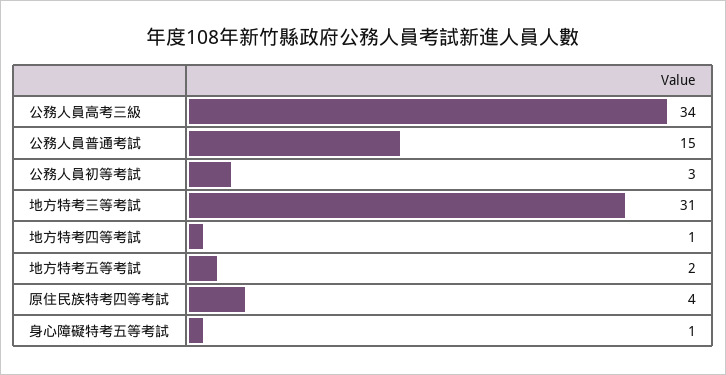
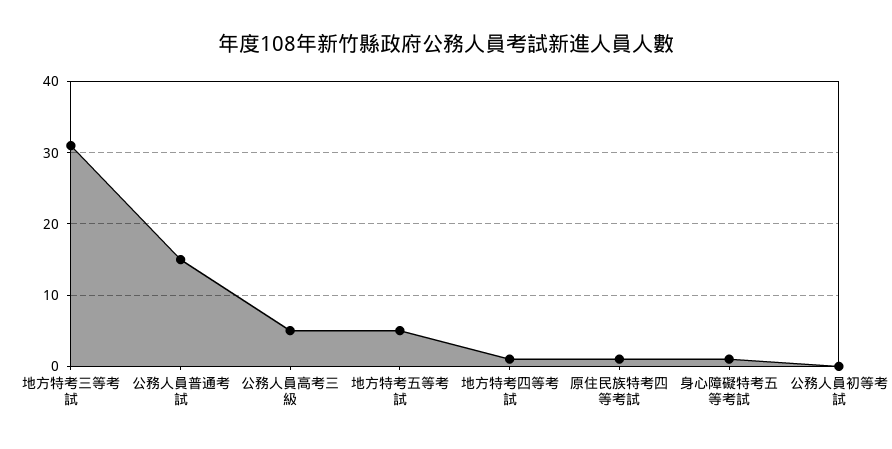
公務人員高考三級: 34 -> 5
公務人員初等考試: 3 -> 0
地方特考五等考試: 2 -> 5
原住民族特考四等考試: 4 -> 1

